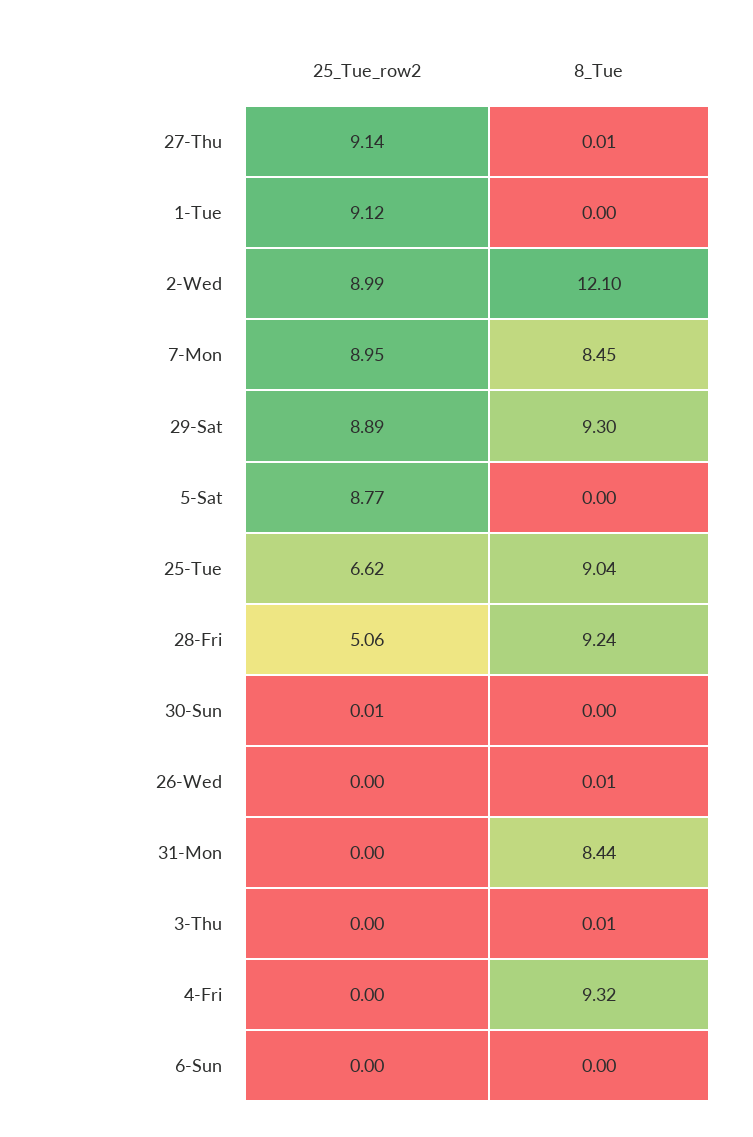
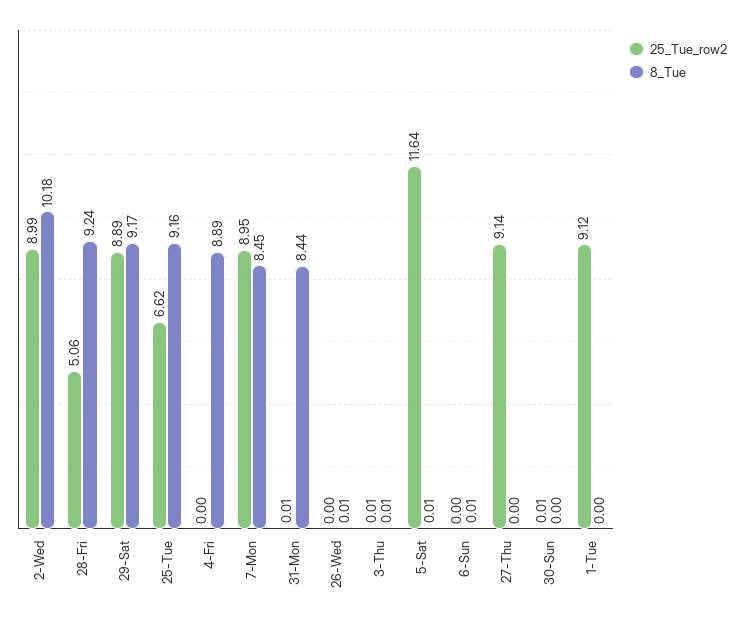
8_Tue, 27-Thu: 0.01 -> 0
8_Tue, 2-Wed: 12.1 -> 10.18
8_Tue, 29-Sat: 9.3 -> 9.17
25_Tue_row2, 5-Sat: 8.77 -> 11.64
8_Tue, 5-Sat: 0 -> 0.01
8_Tue, 25-Tue: 9.04 -> 9.16
25_Tue_row2, 31-Mon: 0 -> 0.01
25_Tue_row2, 3-Thu: 0 -> 0.01
8_Tue, 4-Fri: 9.32 -> 8.89
8_Tue, 6-Sun: 0 -> 0.01

